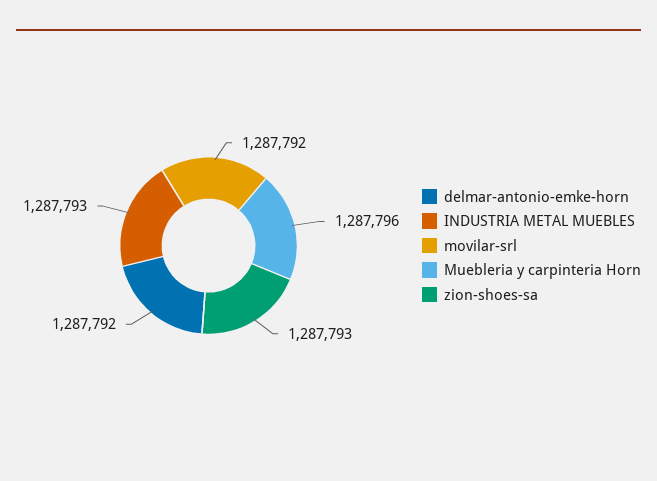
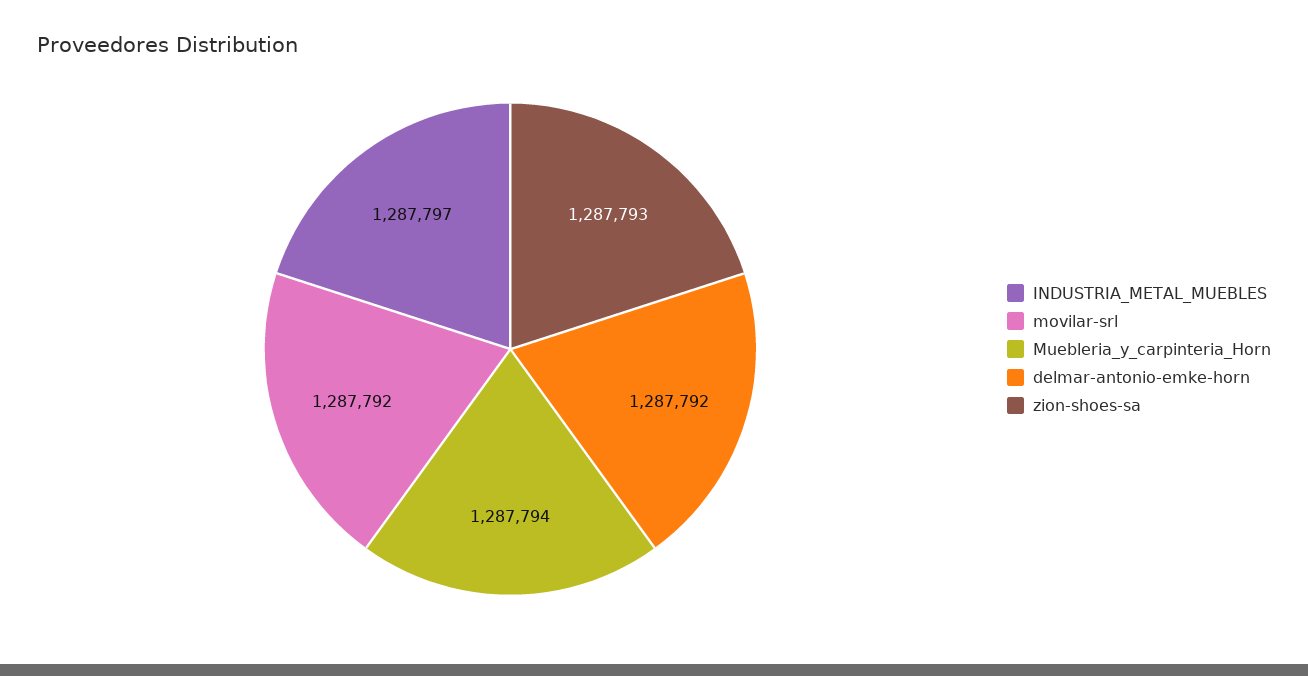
INDUSTRIA METAL MUEBLES: 1287793 -> 1287797
Muebleria y carpinteria Horn: 1287796 -> 1287794

